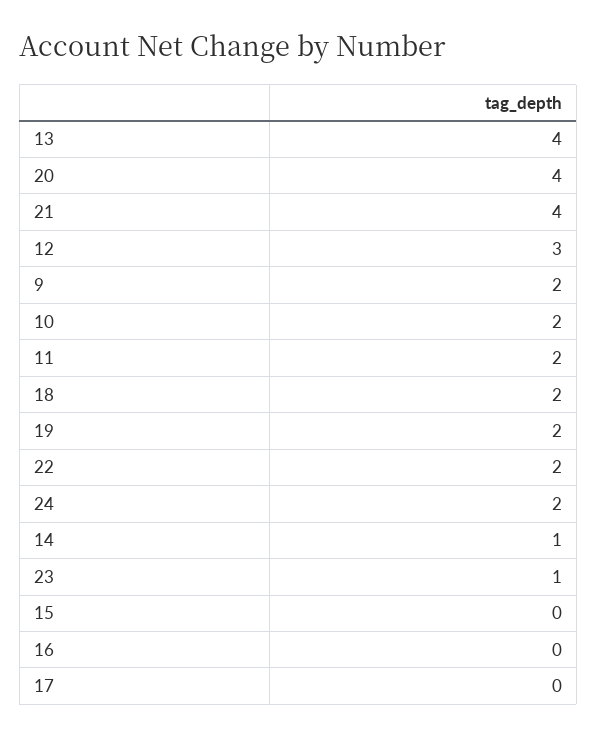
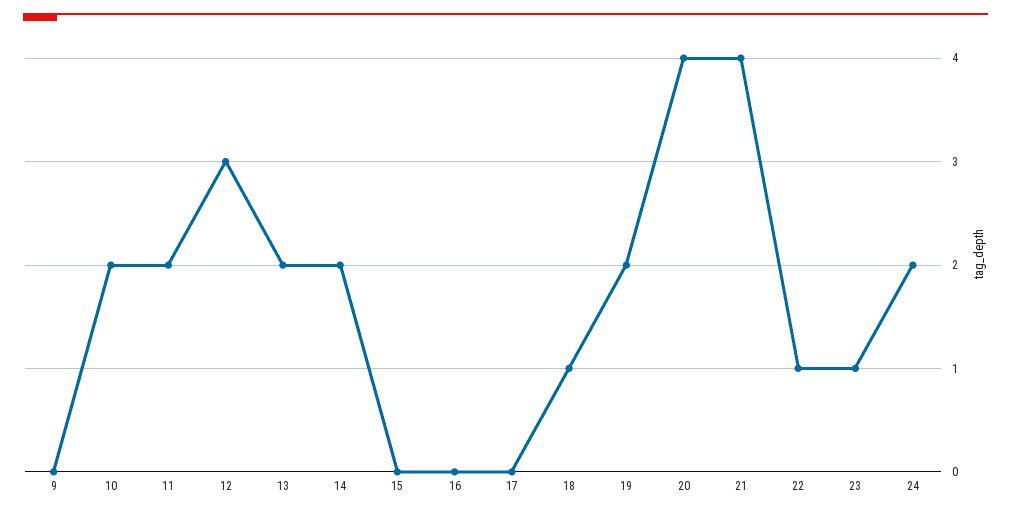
13: 4 -> 2
9: 2 -> 0
18: 2 -> 1
22: 2 -> 1
14: 1 -> 2

